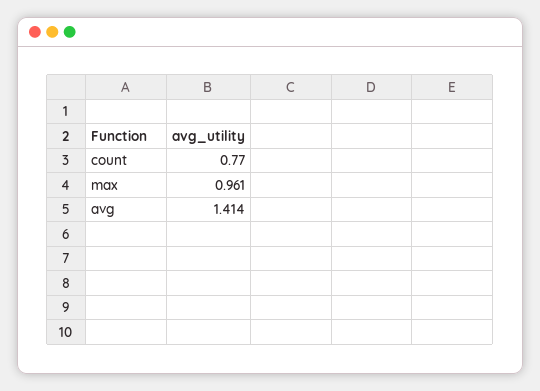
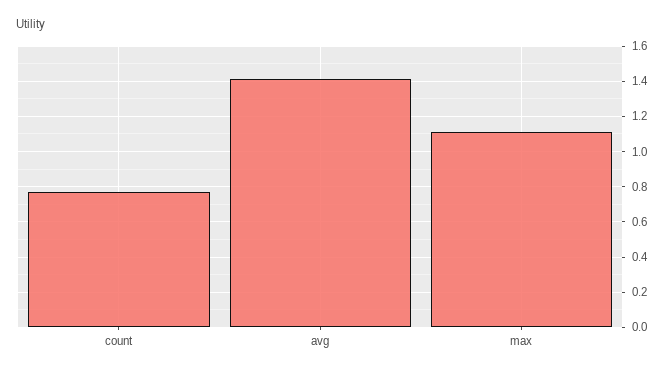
max: 0.961 -> 1.1

